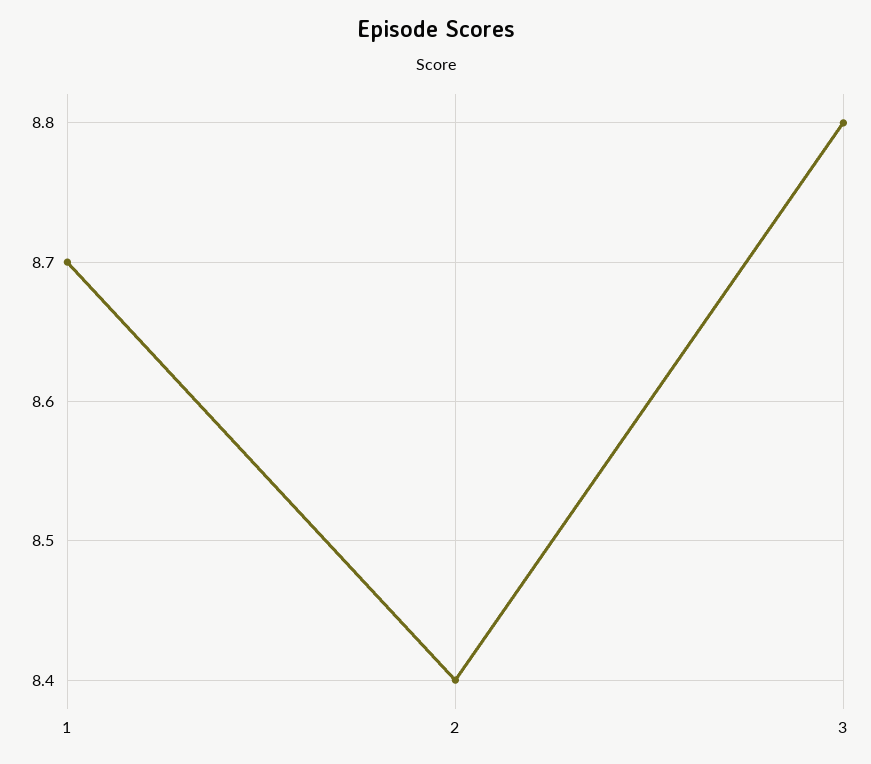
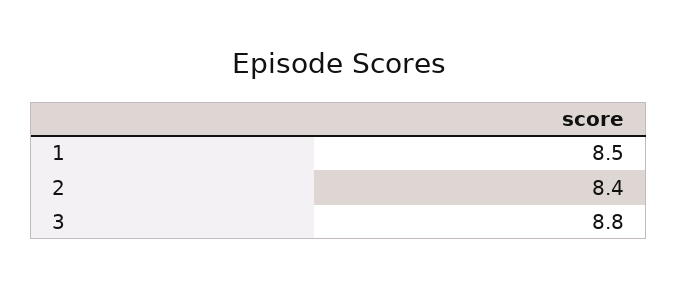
1: 8.7 -> 8.5

